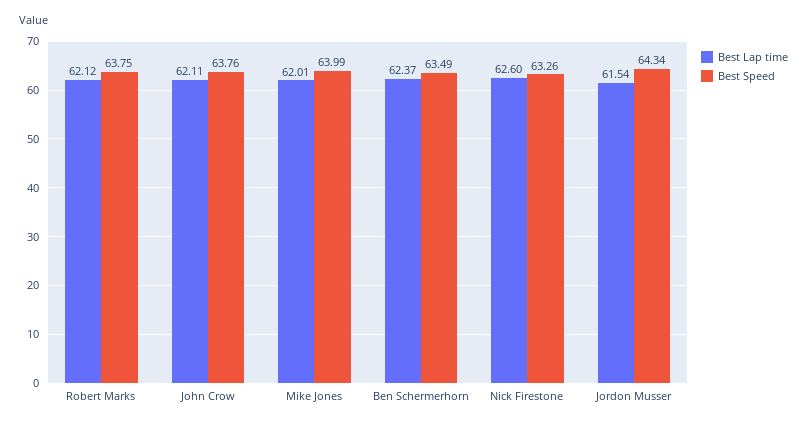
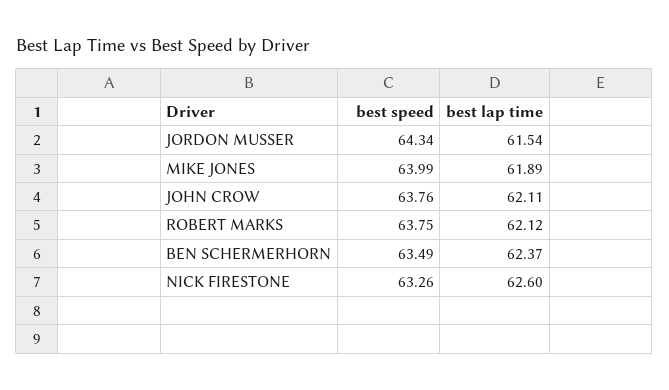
Best Lap time, Mike Jones: 62.01 -> 61.89

